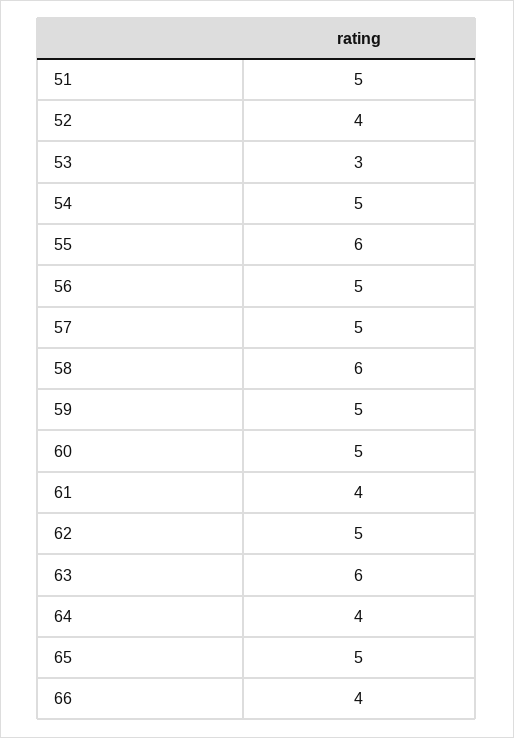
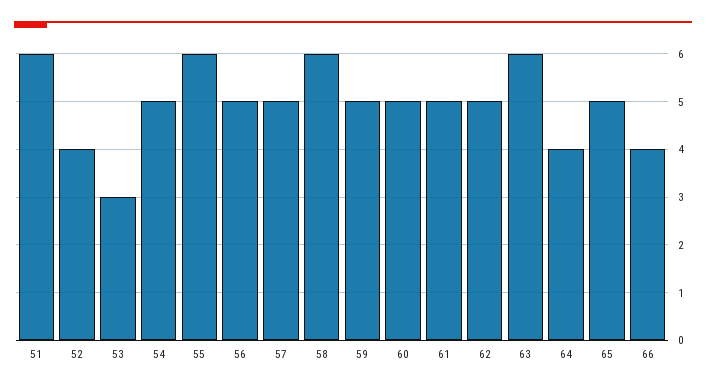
51: 5 -> 6
61: 4 -> 5

